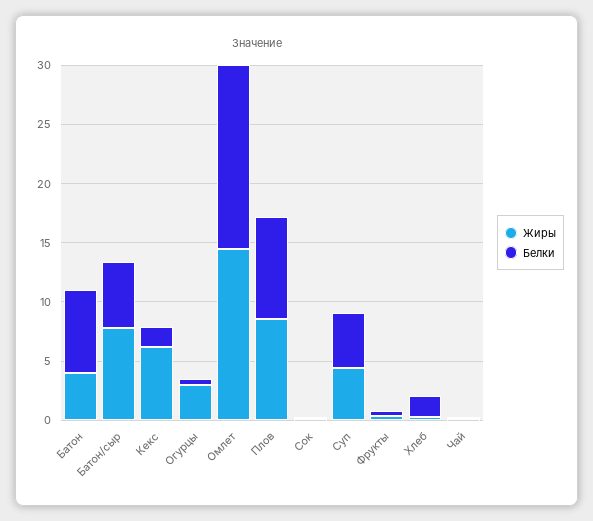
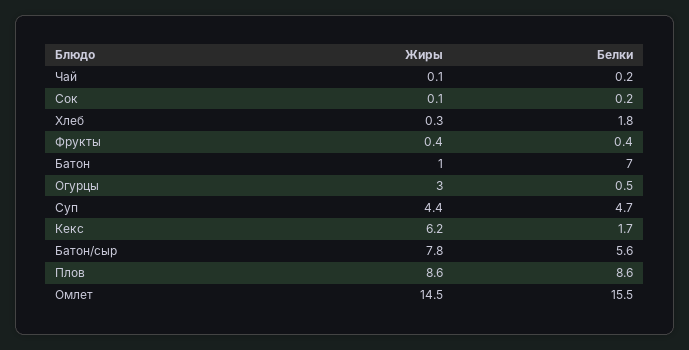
Жиры, Батон: 4 -> 1

